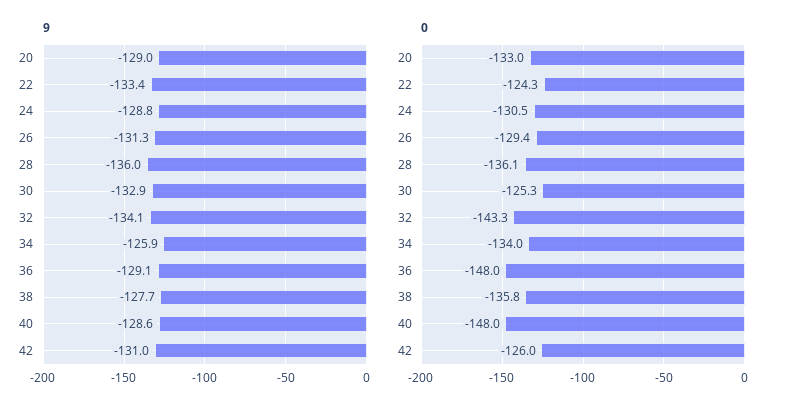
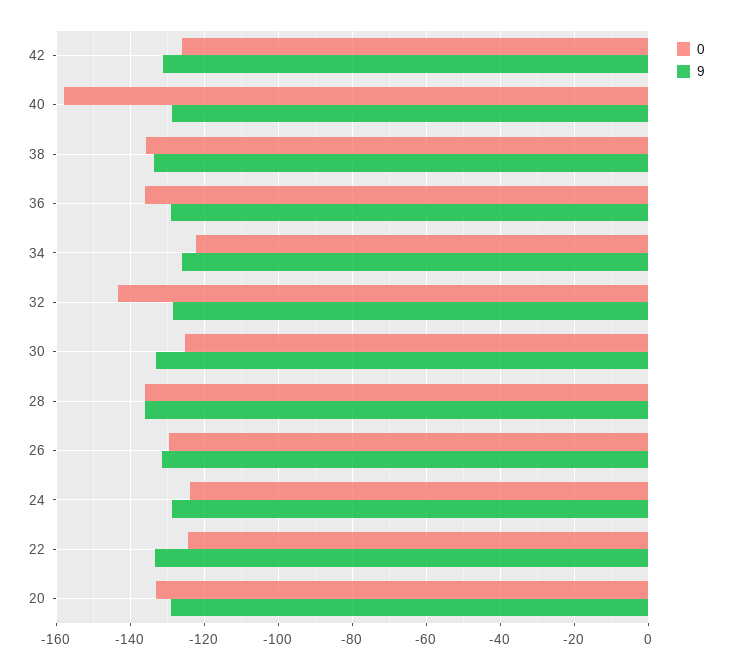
9, 32: -134.1 -> -128
9, 38: -127.7 -> -134
0, 24: -130.5 -> -124
0, 34: -134 -> -122
0, 36: -148 -> -136
0, 40: -148 -> -158

